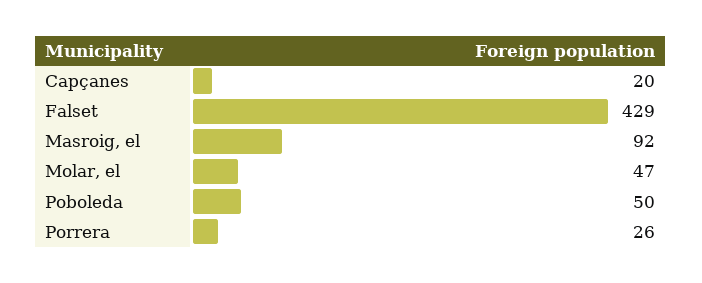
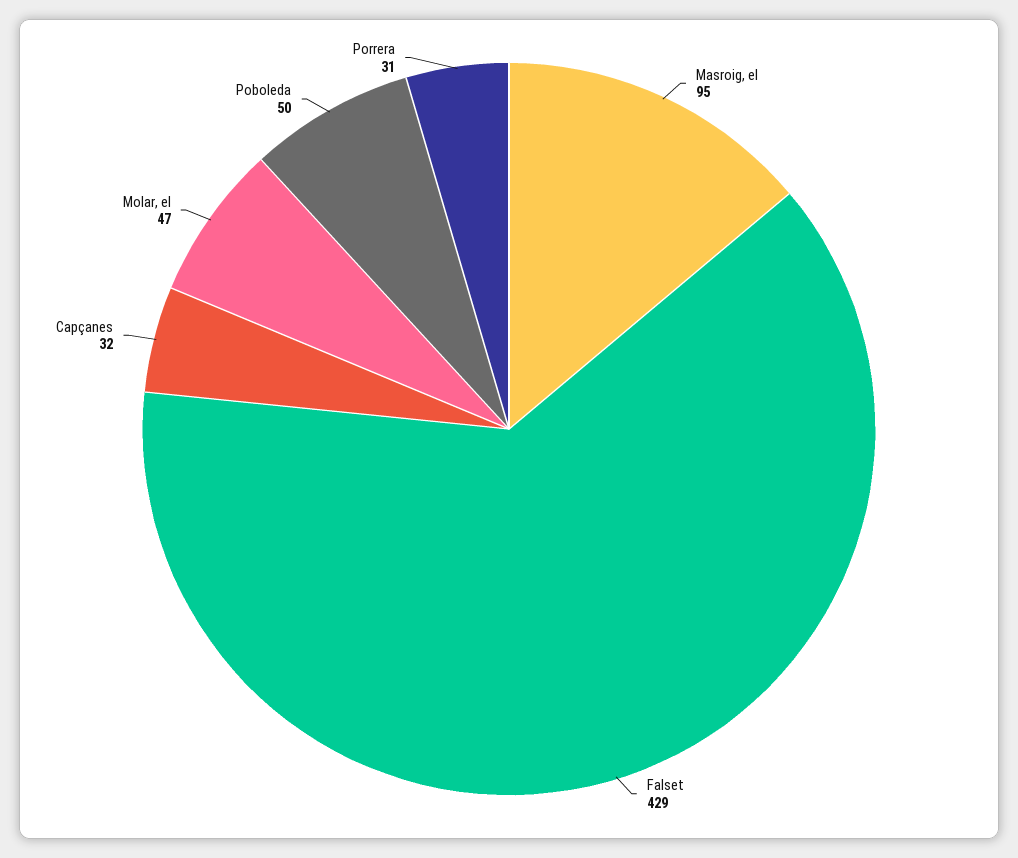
Capçanes: 20 -> 32
Masroig, el: 92 -> 95
Porrera: 26 -> 31

